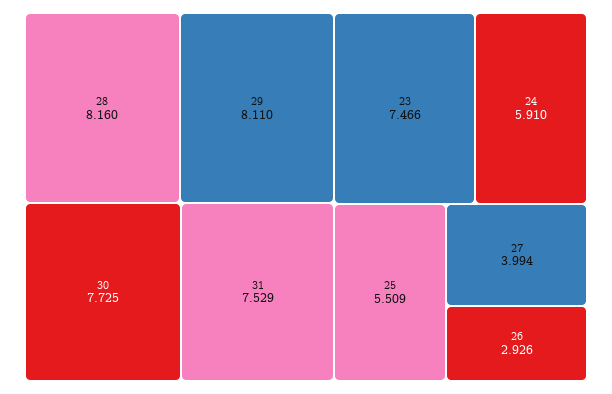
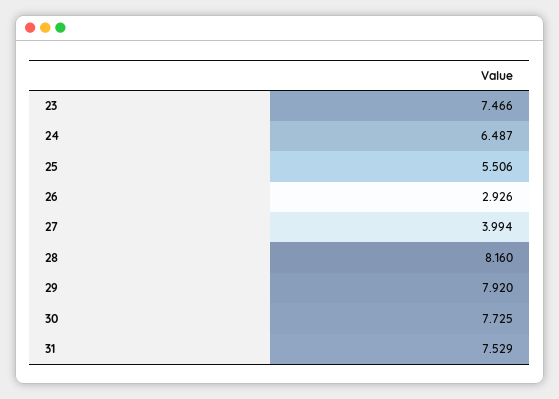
29: 8.11 -> 7.92
24: 5.91 -> 6.487
25: 5.509 -> 5.506

